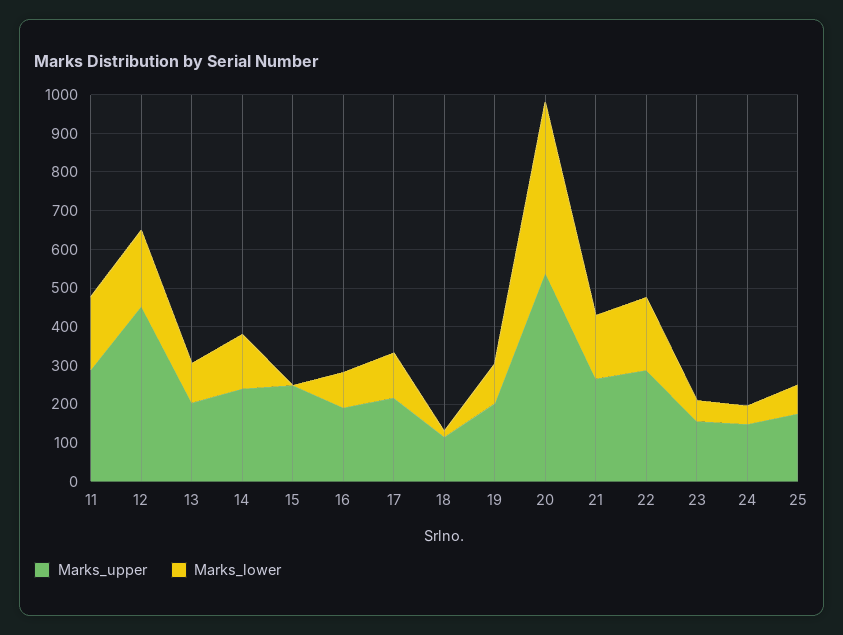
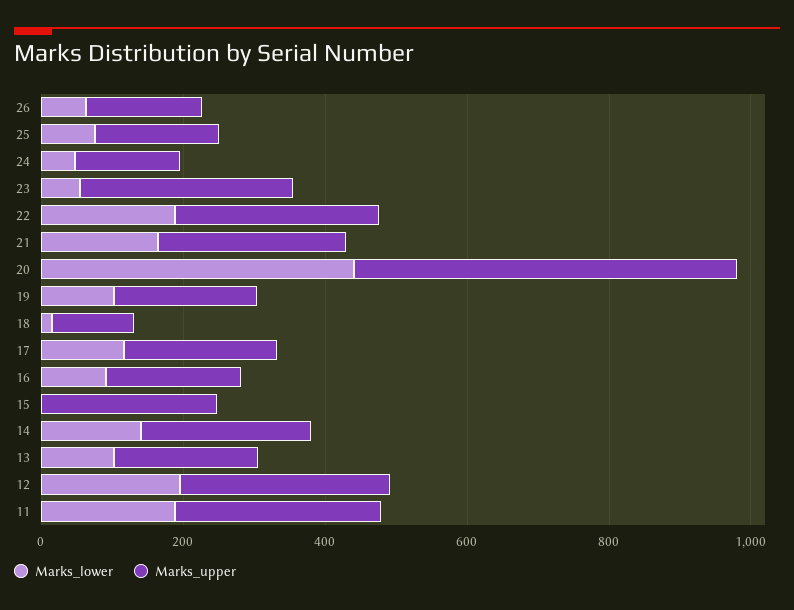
Marks_upper, 12: 450 -> 300
Marks_upper, 23: 150 -> 300
Marks_lower, 26: none -> 50
Marks_upper, 26: none -> 150

